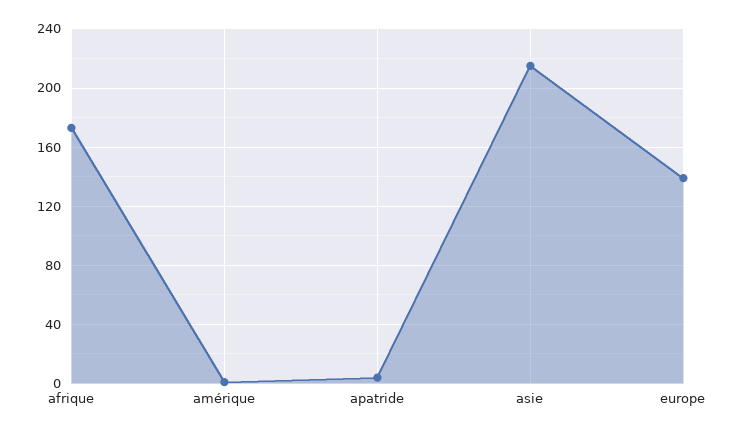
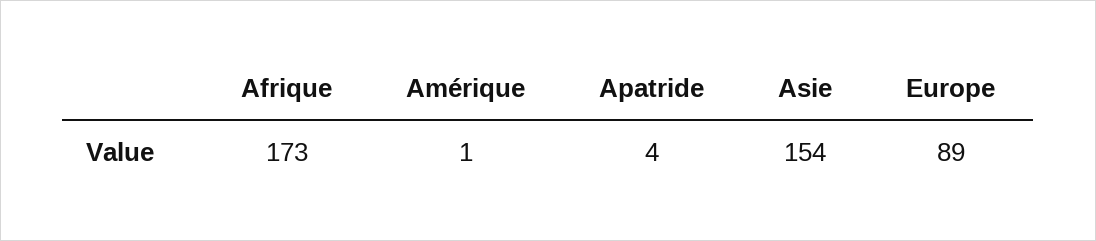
asie: 215 -> 154
europe: 140 -> 89

